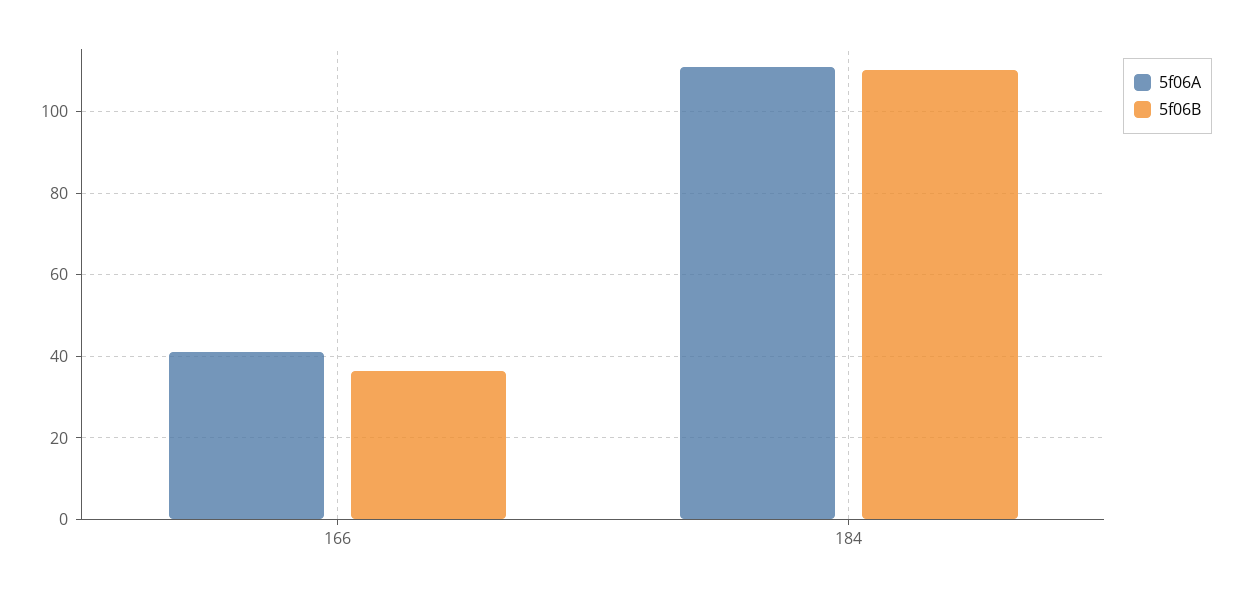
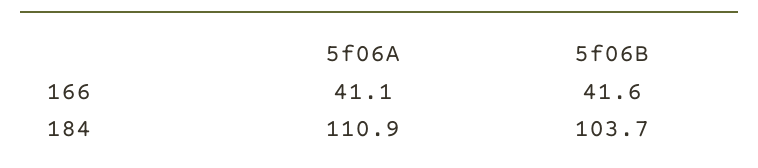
5f06B, 166: 36 -> 41.6
5f06B, 184: 110 -> 103.7

